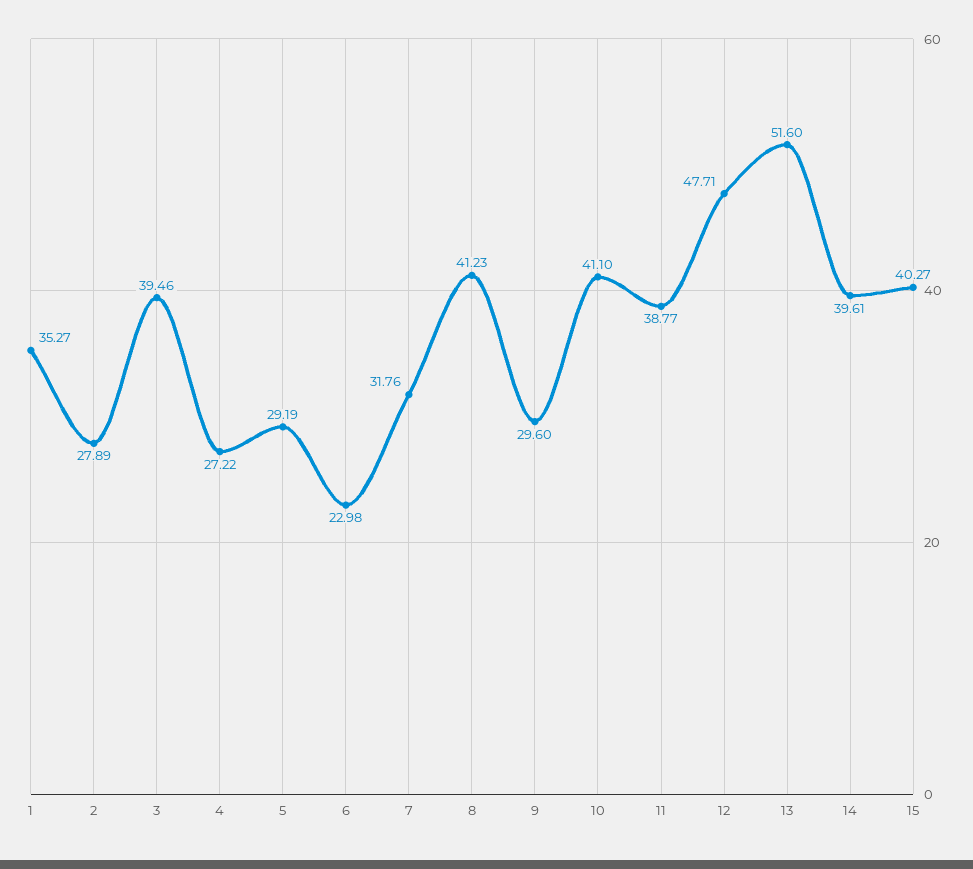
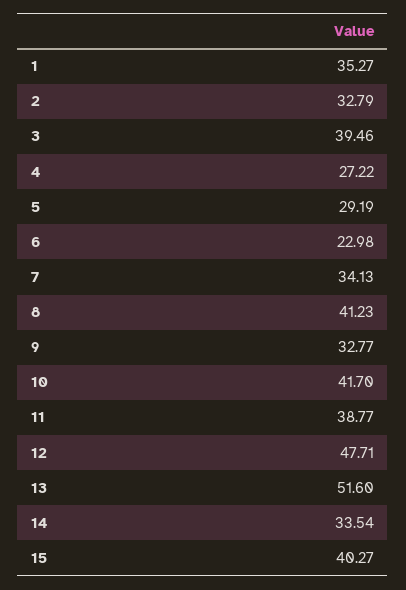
2: 27.89 -> 32.79
7: 31.76 -> 34.13
9: 29.6 -> 32.77
10: 41.1 -> 41.7
14: 39.61 -> 33.54

